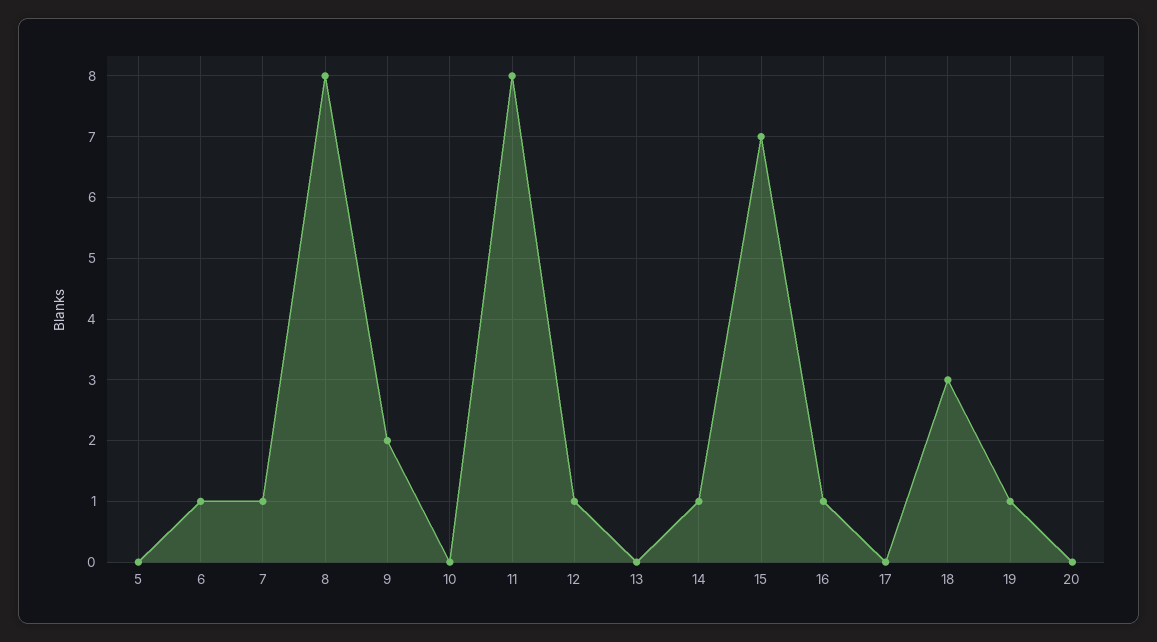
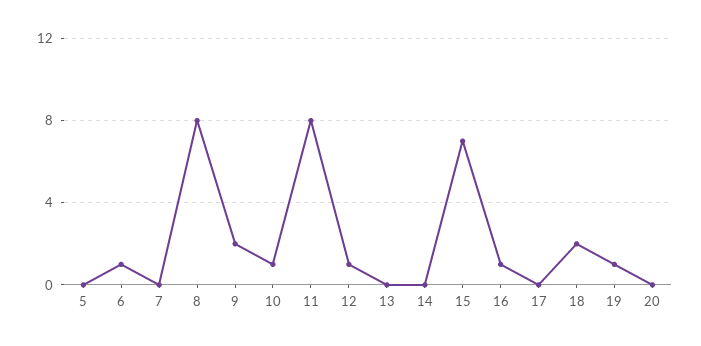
7: 1 -> 0
10: 0 -> 1
14: 1 -> 0
18: 3 -> 2

